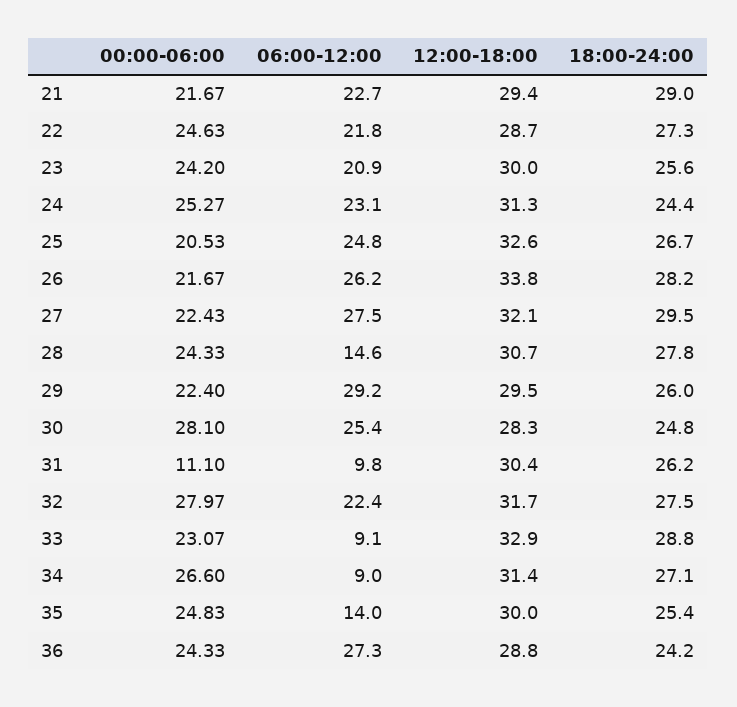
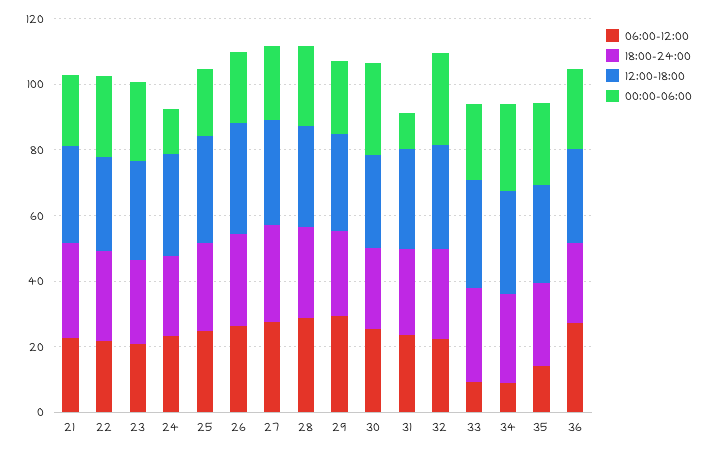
00:00-06:00, 24: 25.27 -> 15
06:00-12:00, 28: 14.6 -> 30
06:00-12:00, 31: 9.8 -> 25

